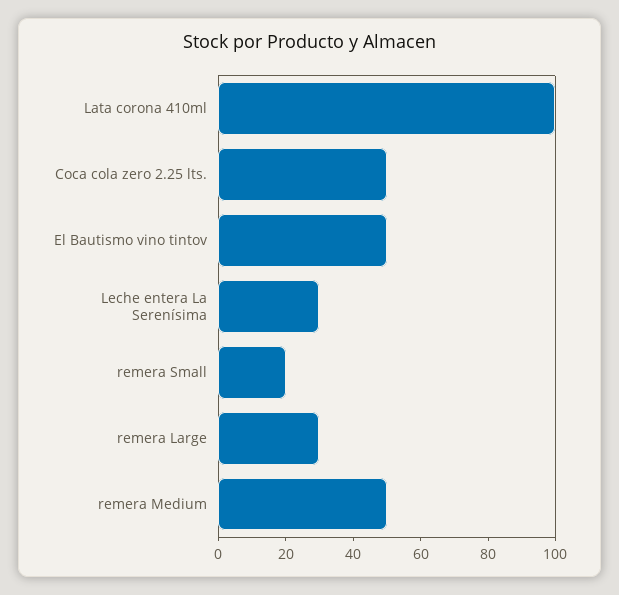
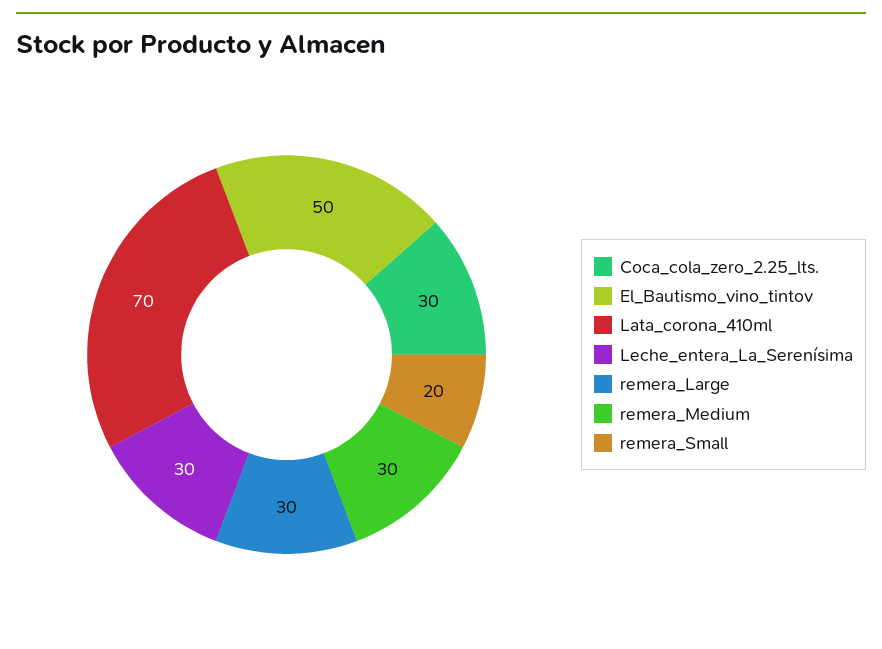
Lata corona 410ml: 100 -> 70
Coca cola zero 2.25 lts.: 50 -> 30
remera Medium: 50 -> 30

